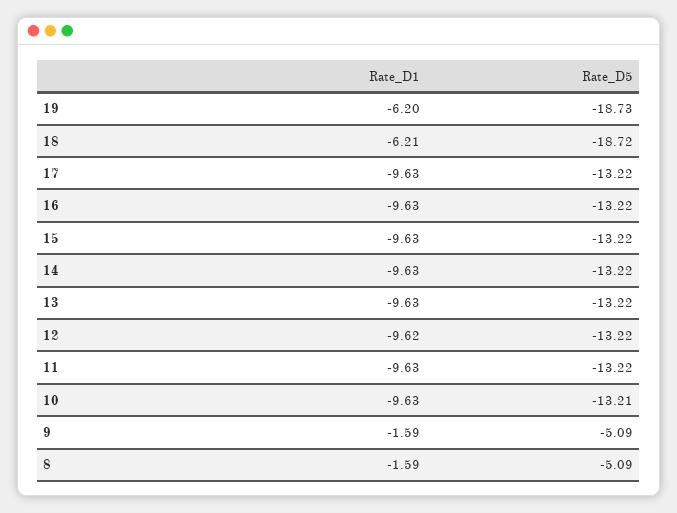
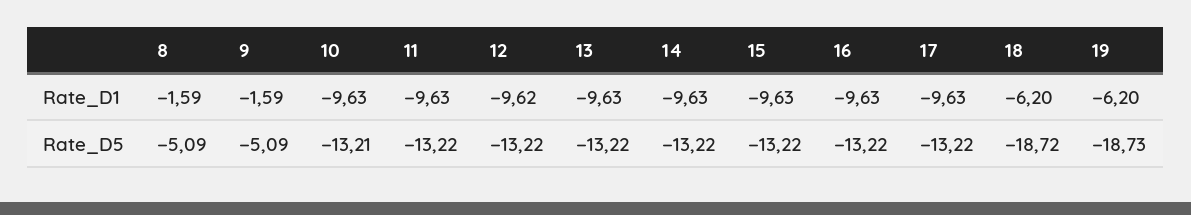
Rate_D1, 18: -6.21 -> -6.2

